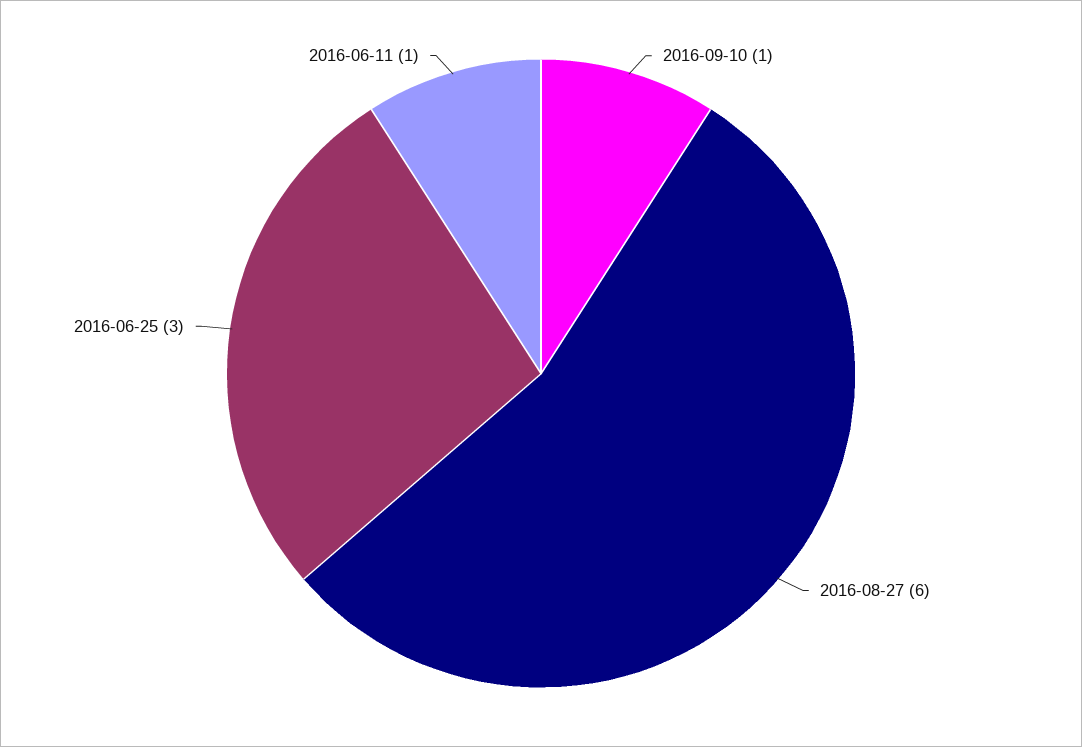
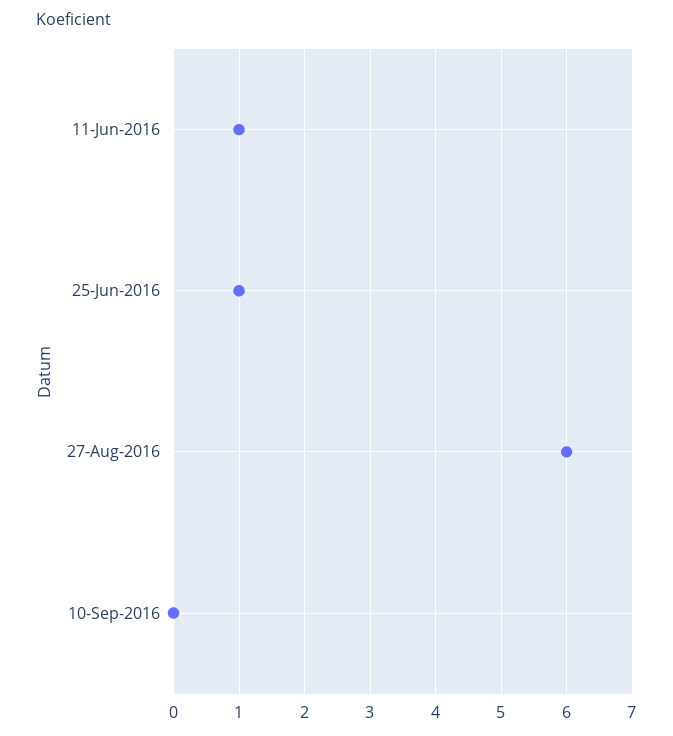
2016-09-10: 1 -> 0
2016-06-25: 3 -> 1

